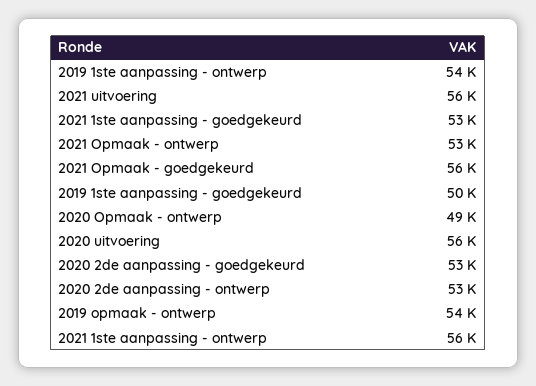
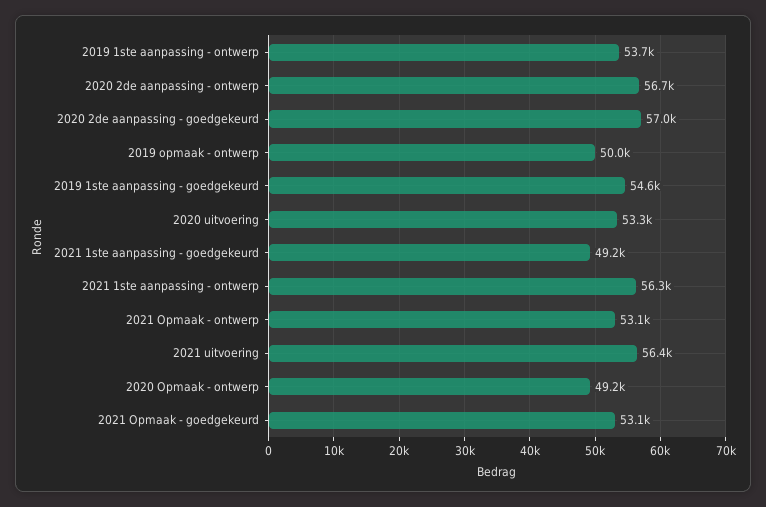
2021 1ste aanpassing - goedgekeurd: 53000 -> 49200
2021 Opmaak - goedgekeurd: 56000 -> 53100
2019 1ste aanpassing - goedgekeurd: 50000 -> 54600
2020 uitvoering: 56000 -> 53300
2020 2de aanpassing - goedgekeurd: 53000 -> 57000
2020 2de aanpassing - ontwerp: 53000 -> 56700
2019 opmaak - ontwerp: 54000 -> 50000

